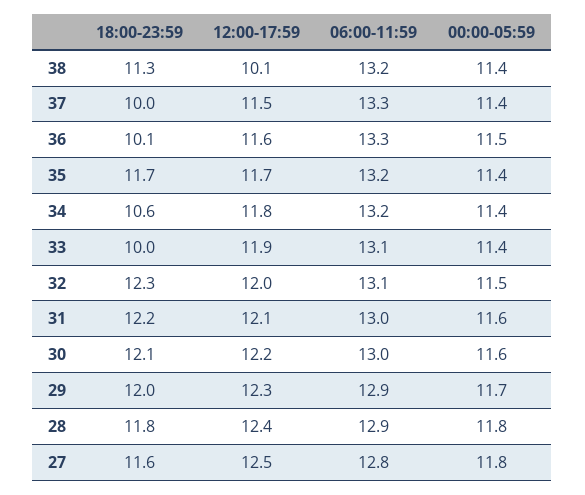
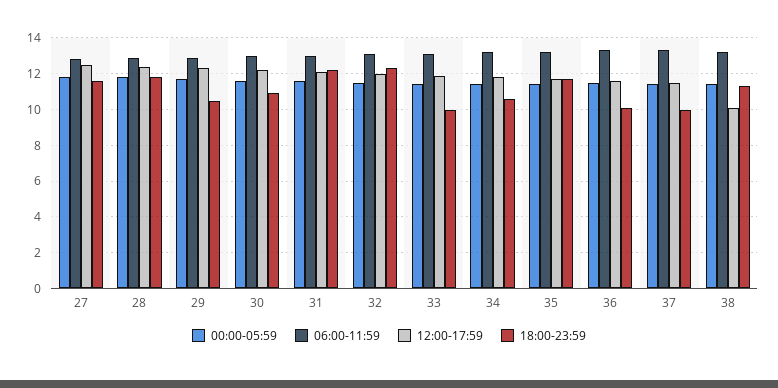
18:00-23:59, 30: 12.1 -> 11
18:00-23:59, 29: 12 -> 10.5

